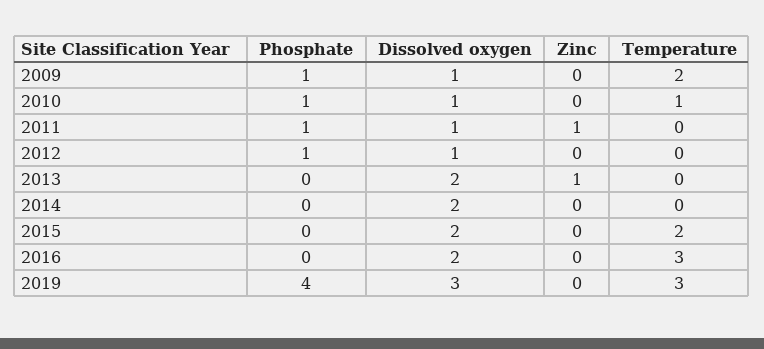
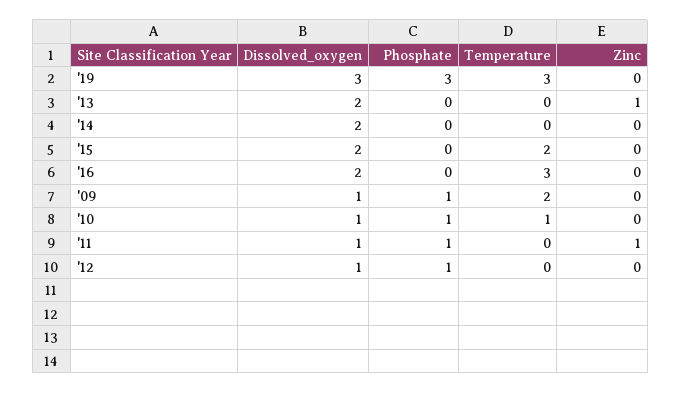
Phosphate, 2019: 4 -> 3

